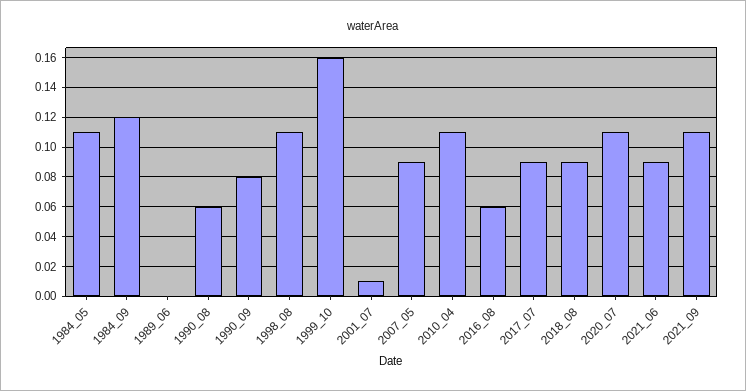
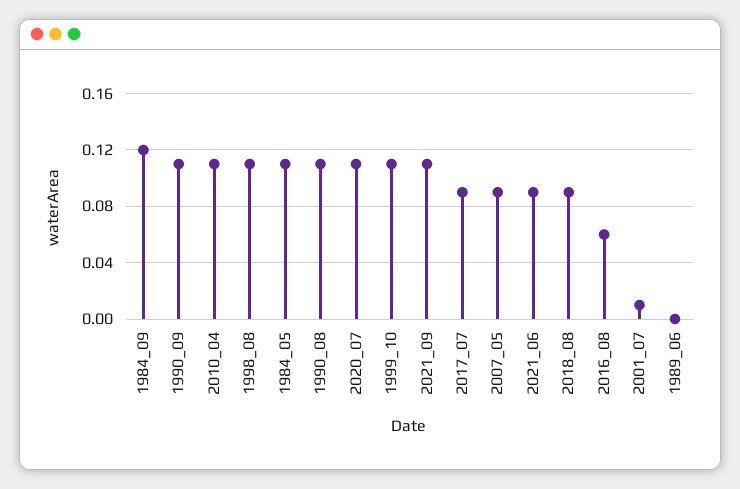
1990_08: 0.06 -> 0.11
1990_09: 0.08 -> 0.11
1999_10: 0.16 -> 0.11

